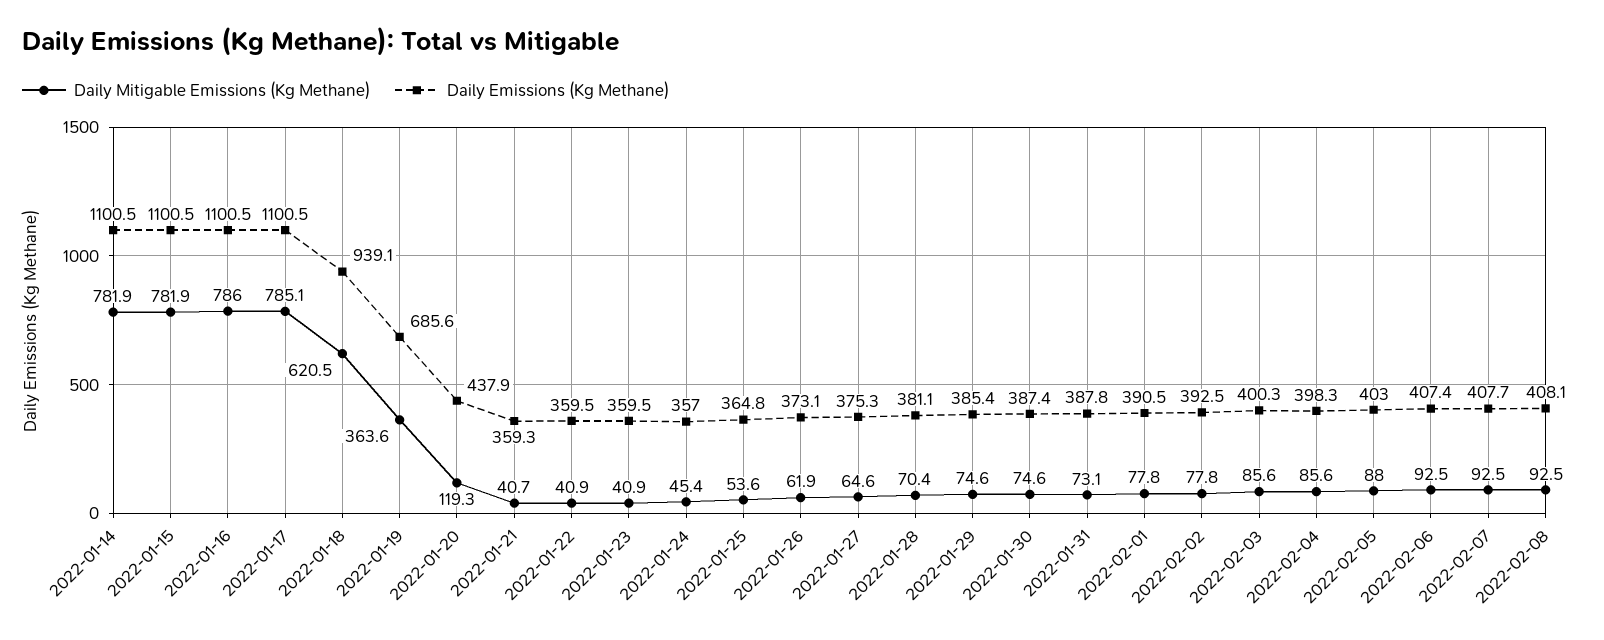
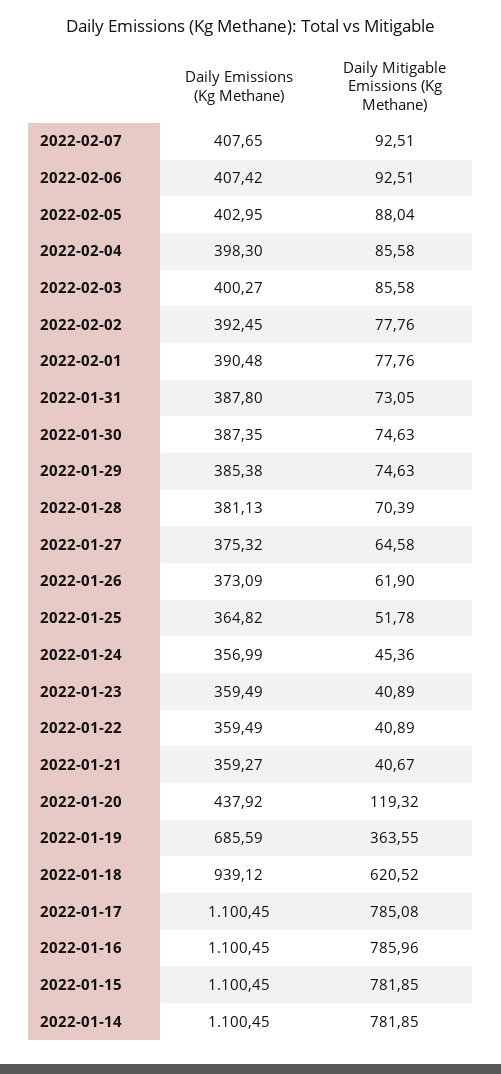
Daily Mitigable Emissions (Kg Methane), 2022-01-25: 53.6 -> 51.78
Daily Mitigable Emissions (Kg Methane), 2022-02-08: 92.5 -> none
Daily Emissions (Kg Methane), 2022-02-08: 408.1 -> none

